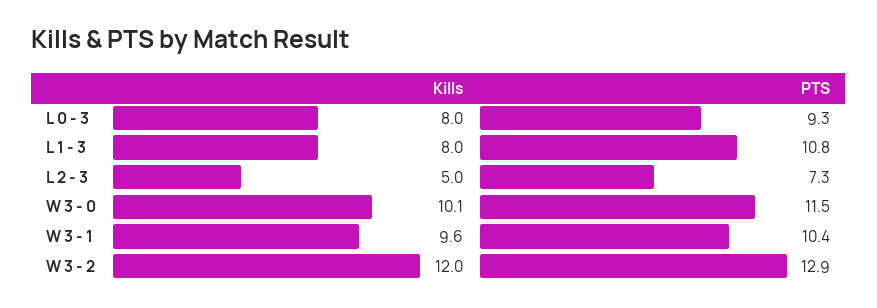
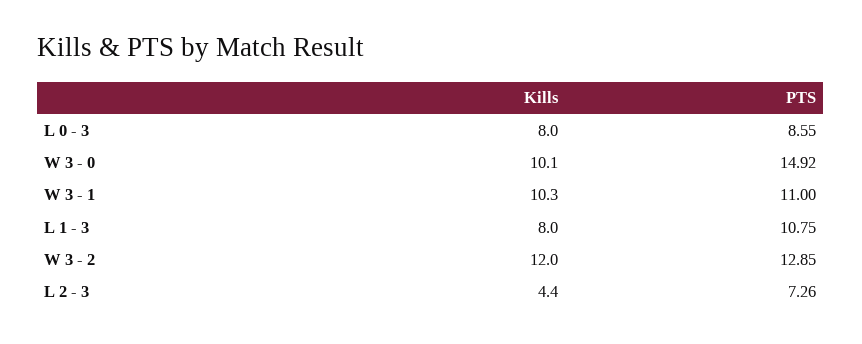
PTS, L 0 - 3: 9.3 -> 8.55
Kills, L 2 - 3: 5 -> 4.4
PTS, W 3 - 0: 11.5 -> 14.92
Kills, W 3 - 1: 9.6 -> 10.3
PTS, W 3 - 1: 10.4 -> 11

